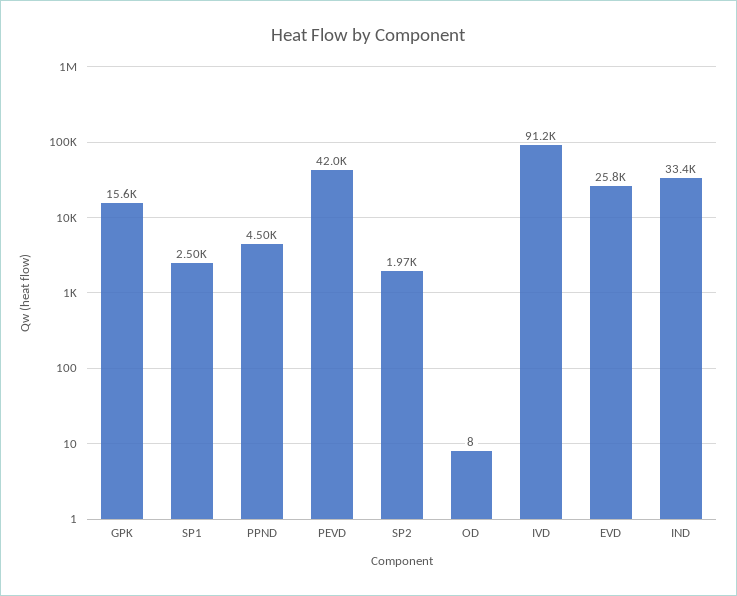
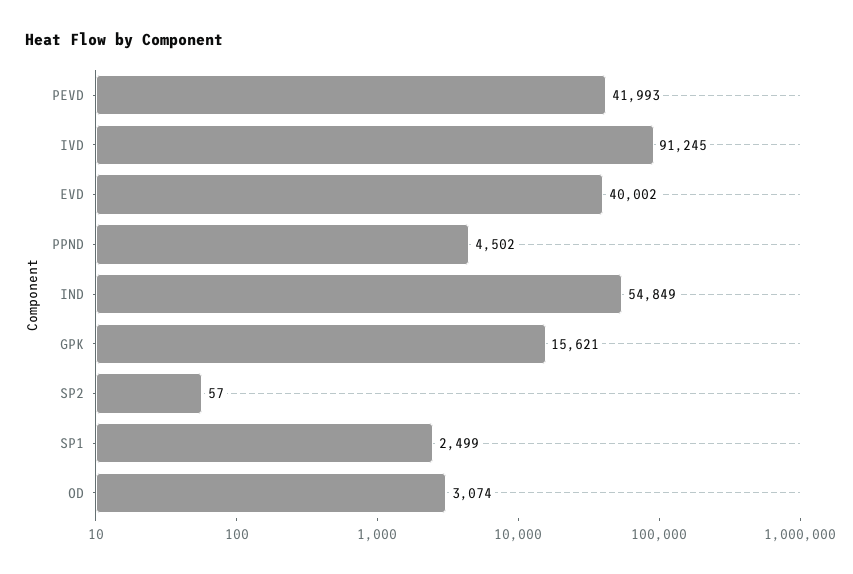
SP2: 1970 -> 57
OD: 8 -> 3074
EVD: 25800 -> 40002
IND: 33400 -> 54849

